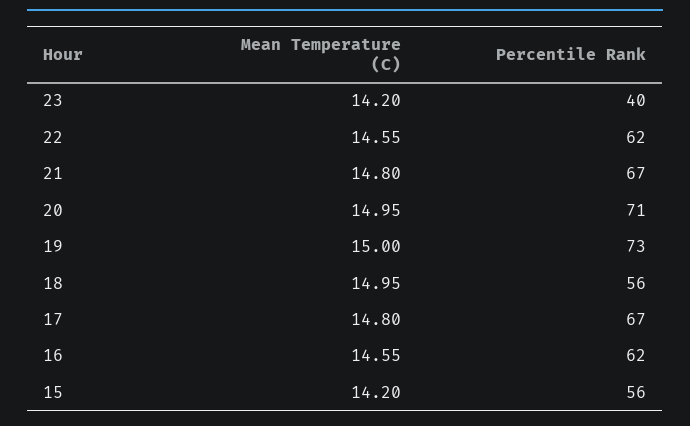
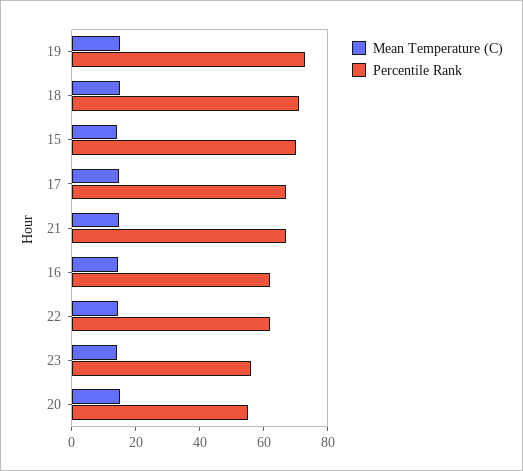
Percentile Rank, 23: 40 -> 55
Percentile Rank, 20: 71 -> 55
Percentile Rank, 18: 56 -> 70
Percentile Rank, 15: 56 -> 70

